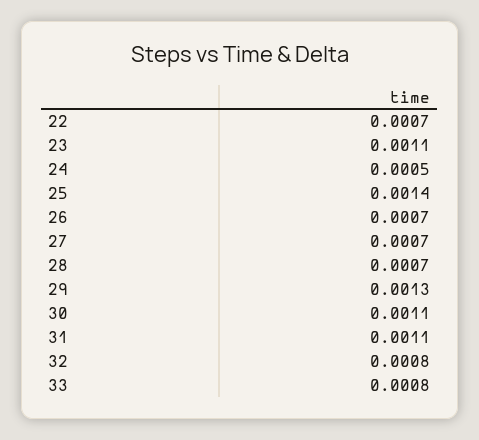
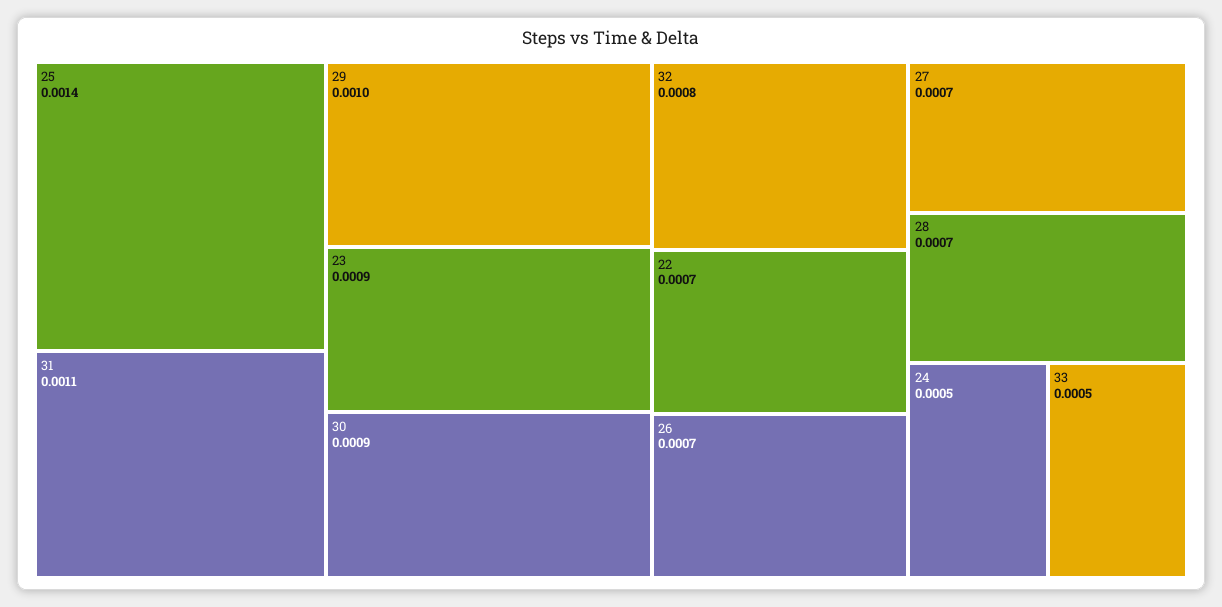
23: 0.0011 -> 0.0009
29: 0.0013 -> 0.001
30: 0.0011 -> 0.0009
33: 0.0008 -> 0.0005

